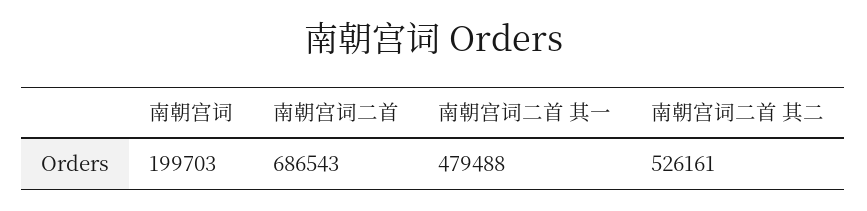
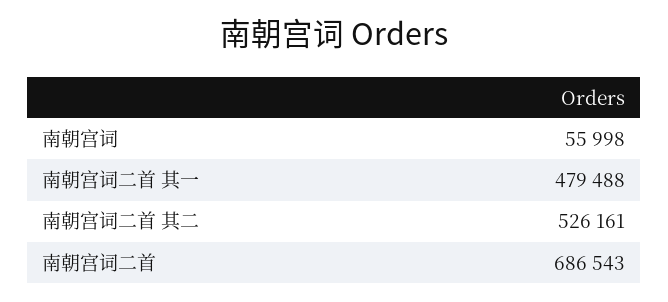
南朝宫词: 199703 -> 55998

